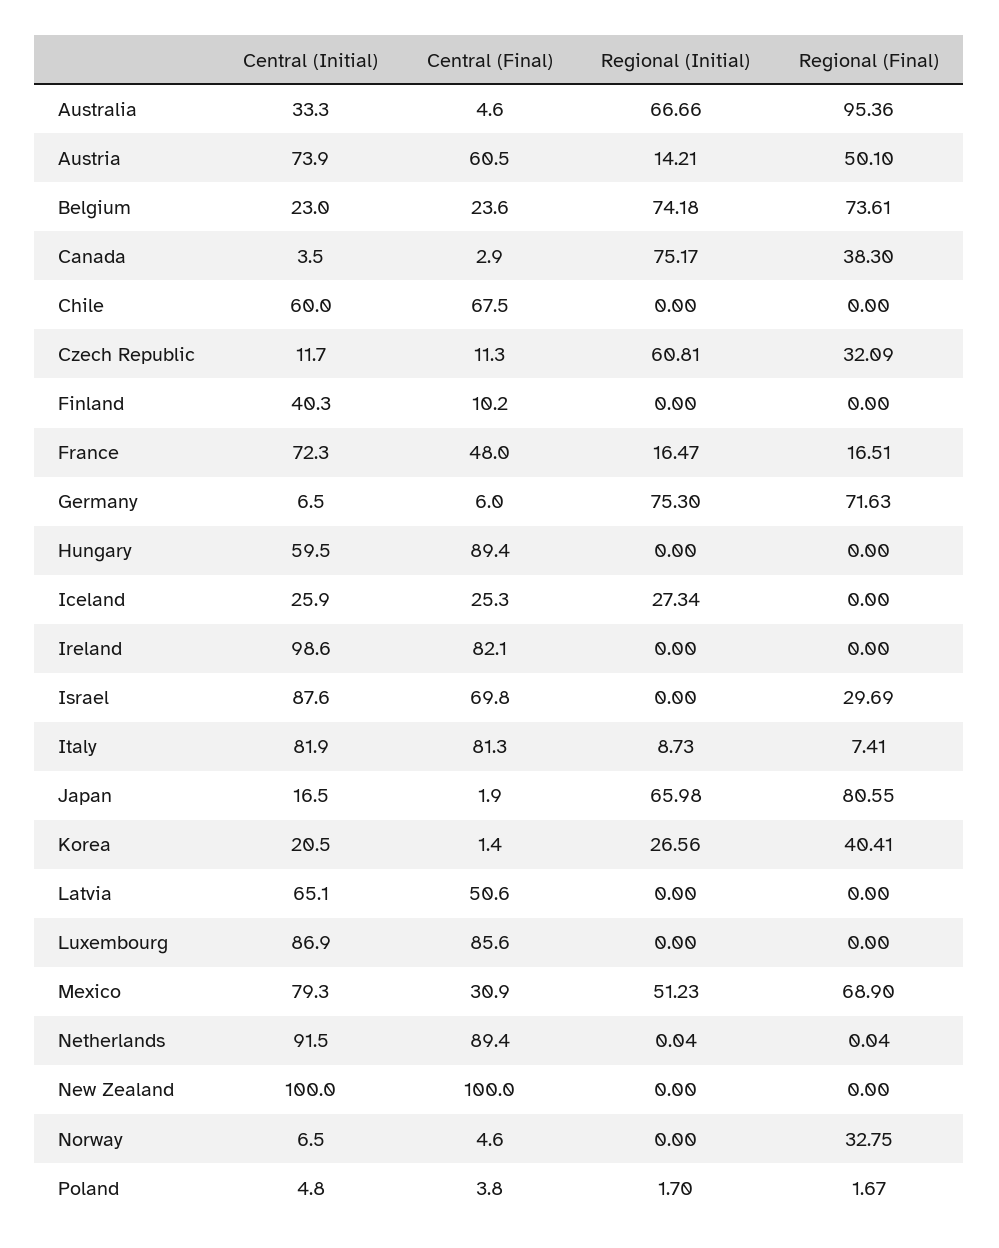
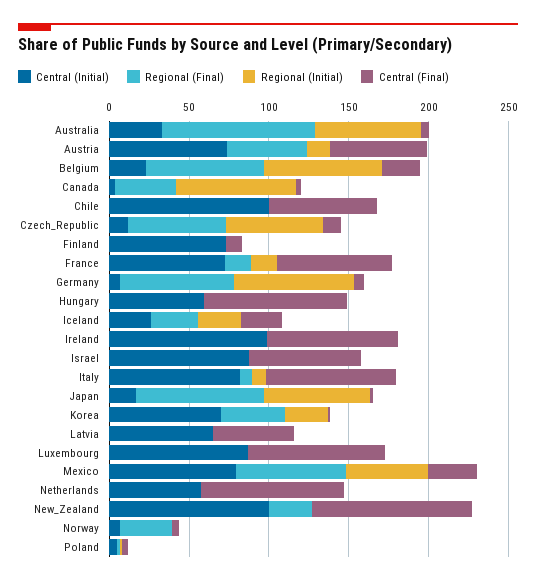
Central (Initial), Chile: 60 -> 100
Regional (Final), Czech Republic: 32.09 -> 60
Central (Initial), Finland: 40.3 -> 70
Central (Final), France: 48 -> 70
Regional (Final), Iceland: 0 -> 30
Regional (Final), Israel: 29.69 -> 0
Central (Initial), Korea: 20.5 -> 70
Central (Initial), Netherlands: 91.5 -> 60
Regional (Final), New Zealand: 0 -> 30

